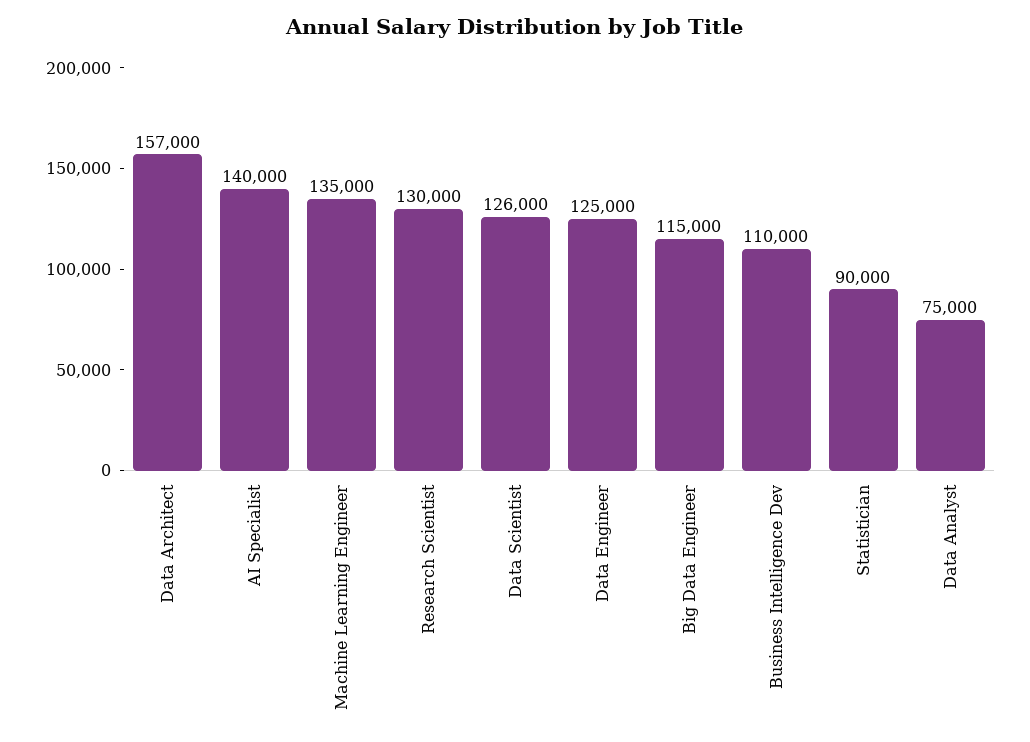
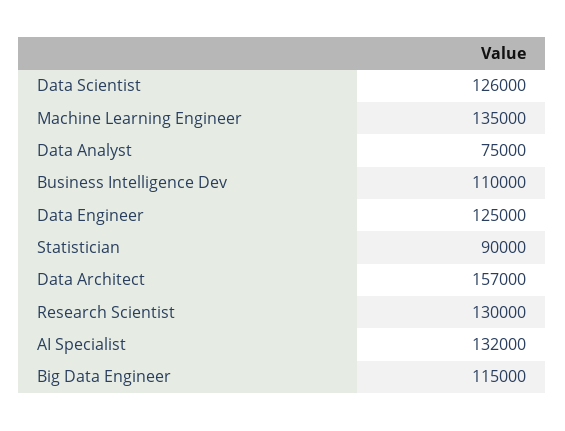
AI Specialist: 140000 -> 132000

